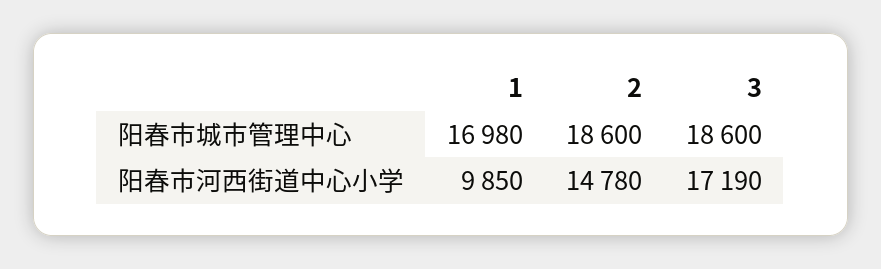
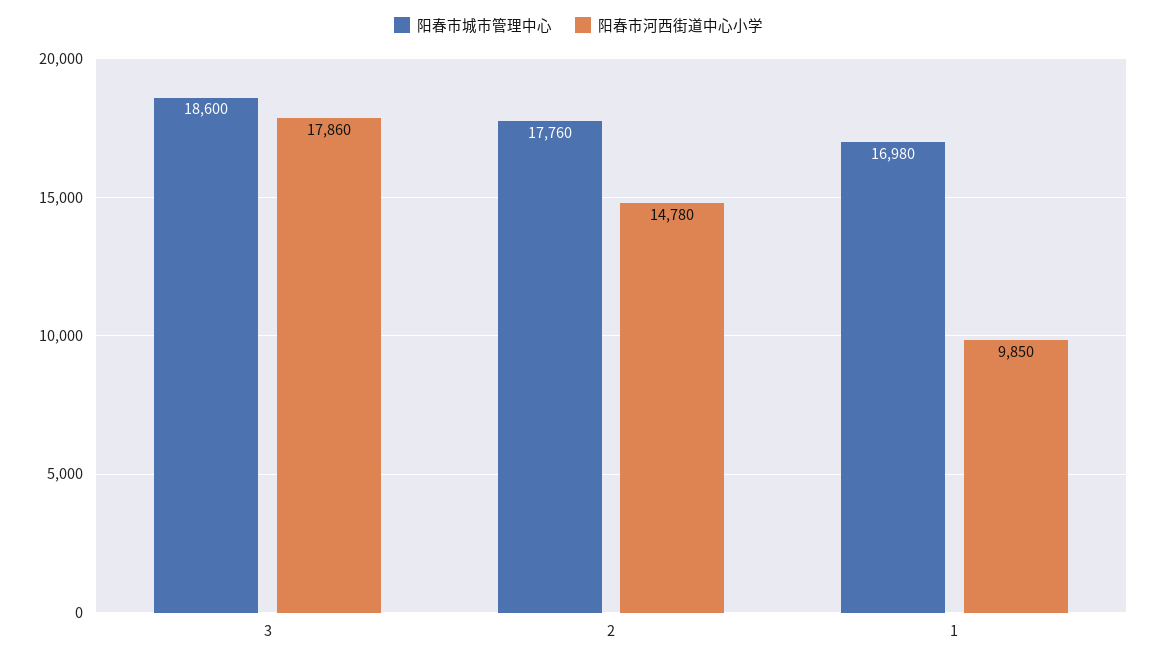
阳春市城市管理中心, 2: 18600 -> 17760
阳春市河西街道中心小学, 3: 17190 -> 17860

